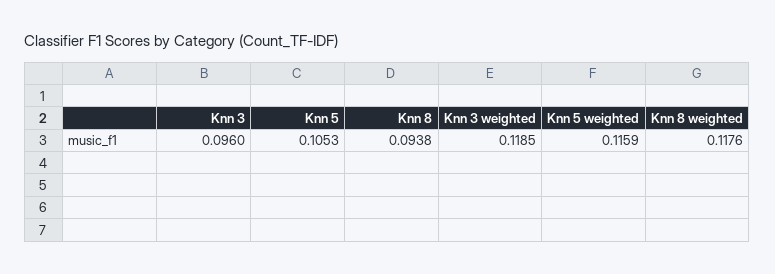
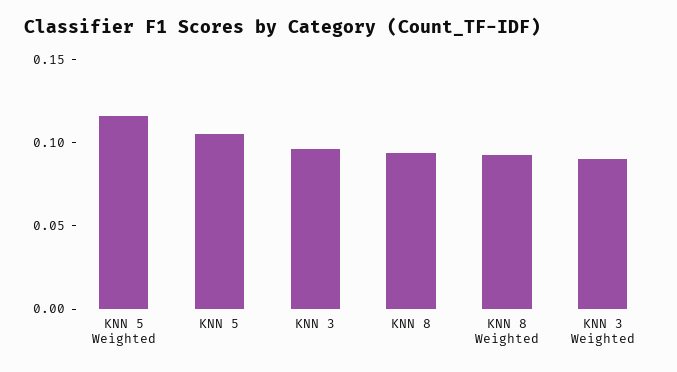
Knn 3 weighted: 0.1185 -> 0.09
Knn 8 weighted: 0.1176 -> 0.09

